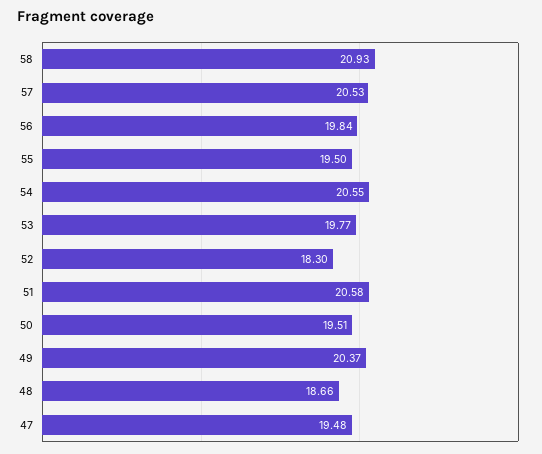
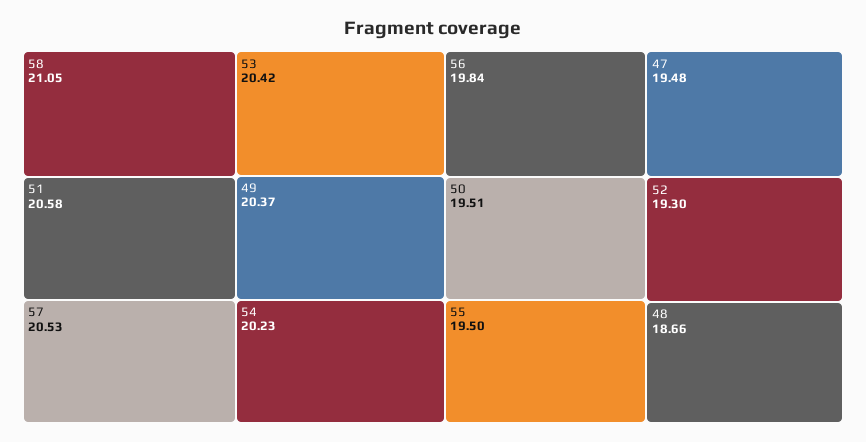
58: 20.93 -> 21.05
54: 20.55 -> 20.23
53: 19.77 -> 20.42
52: 18.3 -> 19.3

